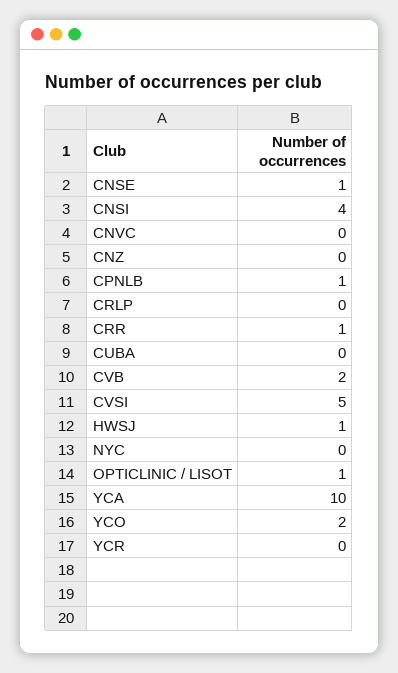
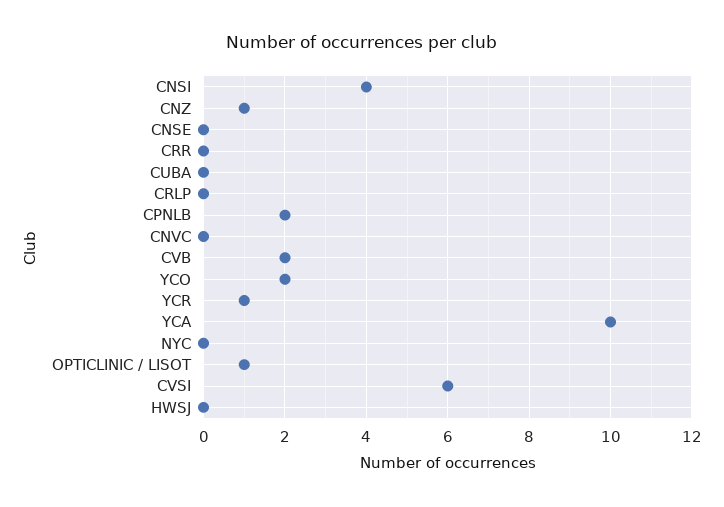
CNSE: 1 -> 0
CNZ: 0 -> 1
CPNLB: 1 -> 2
CRR: 1 -> 0
CVSI: 5 -> 6
HWSJ: 1 -> 0
YCR: 0 -> 1

